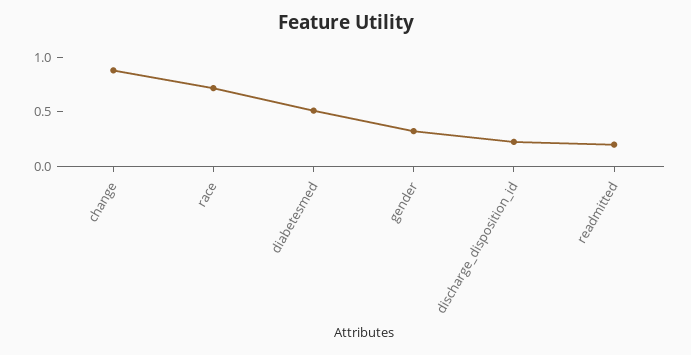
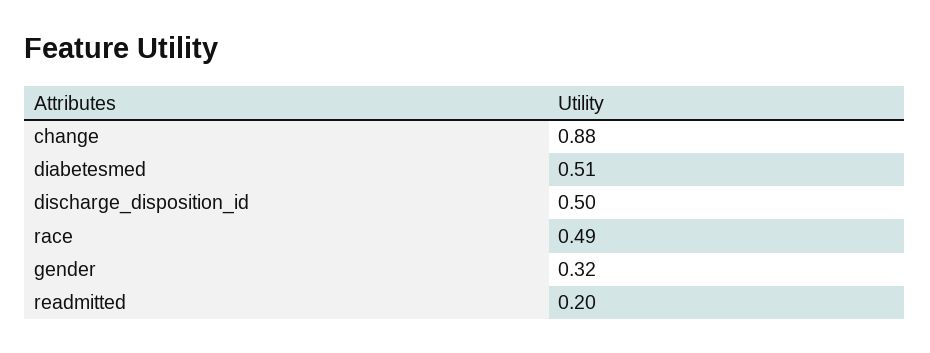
race: 0.7 -> 0.49
discharge_disposition_id: 0.2 -> 0.5

